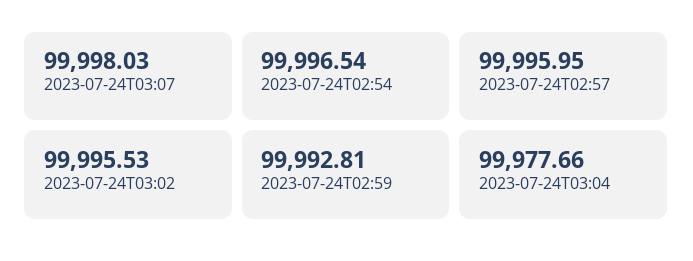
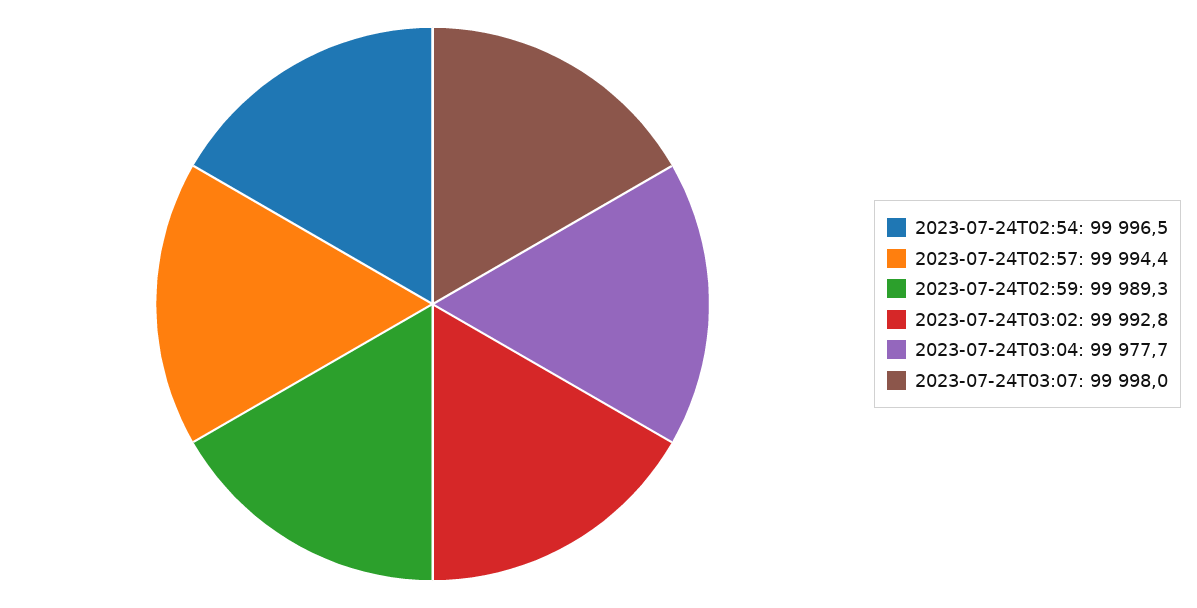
2023-07-24T02:57: 99995.95 -> 99994.4
2023-07-24T03:02: 99995.53 -> 99992.8
2023-07-24T02:59: 99992.81 -> 99989.3

